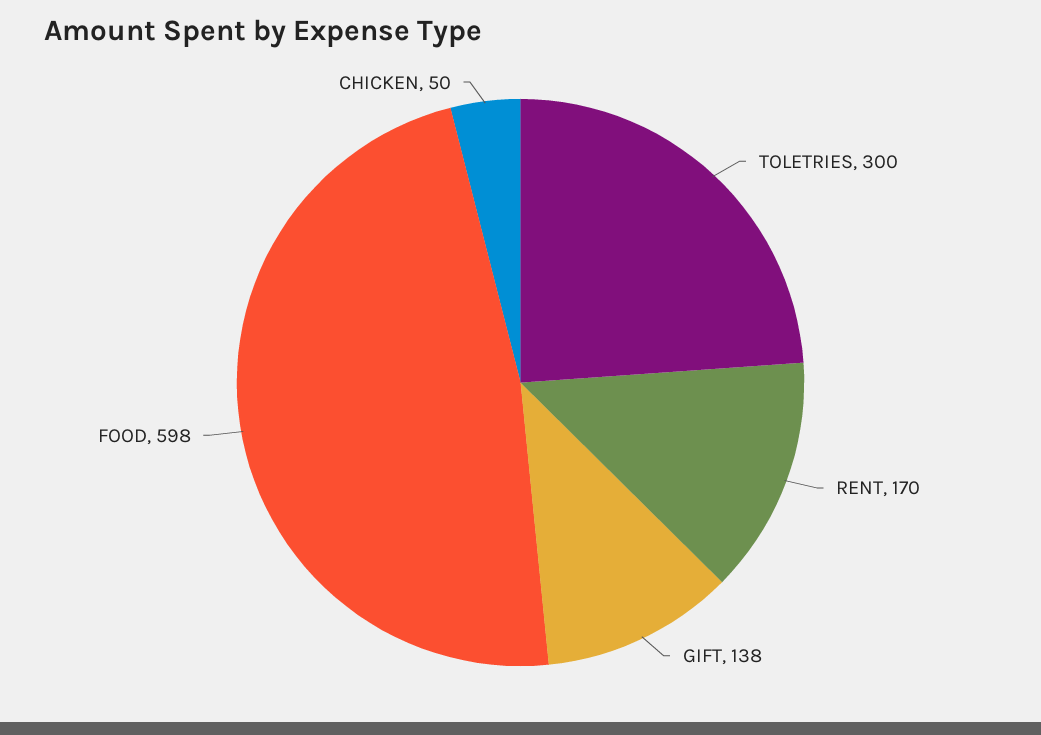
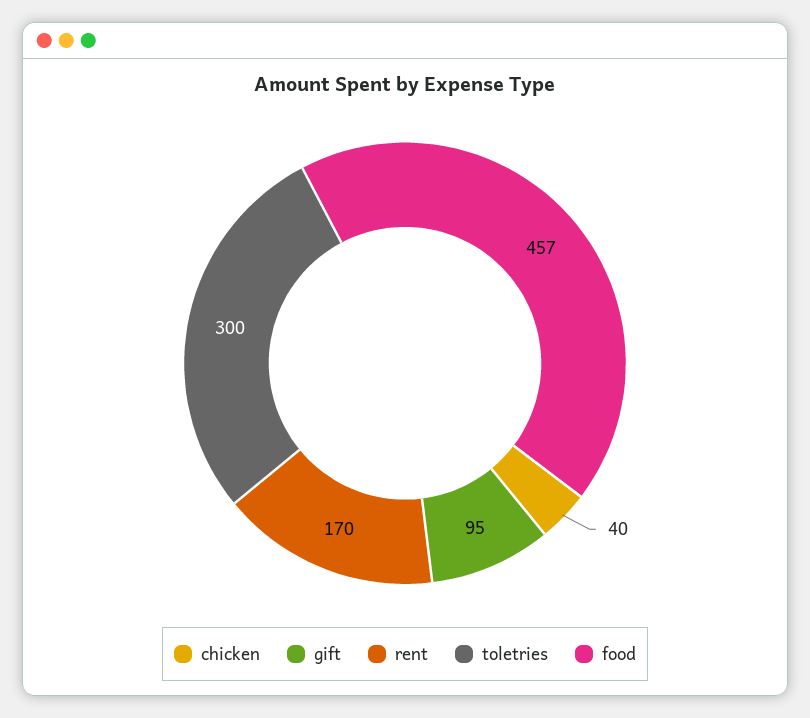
GIFT: 138 -> 95
FOOD: 598 -> 457
CHICKEN: 50 -> 40

